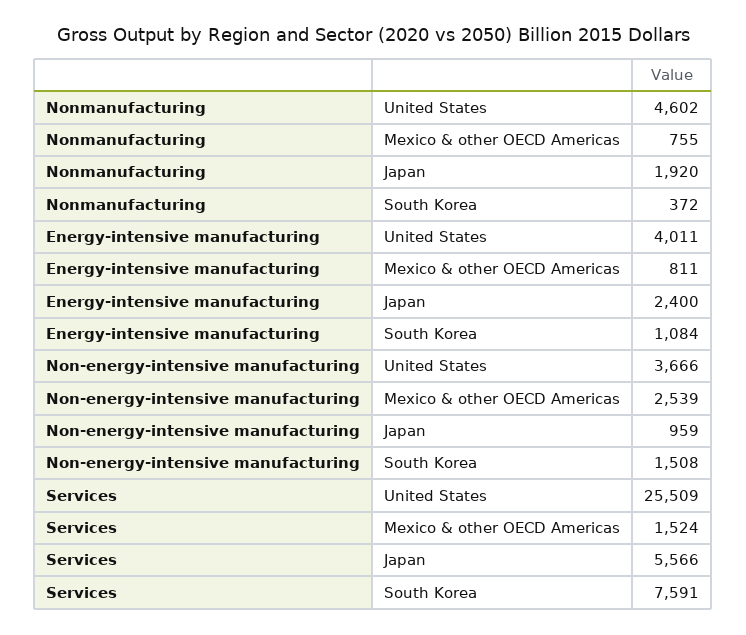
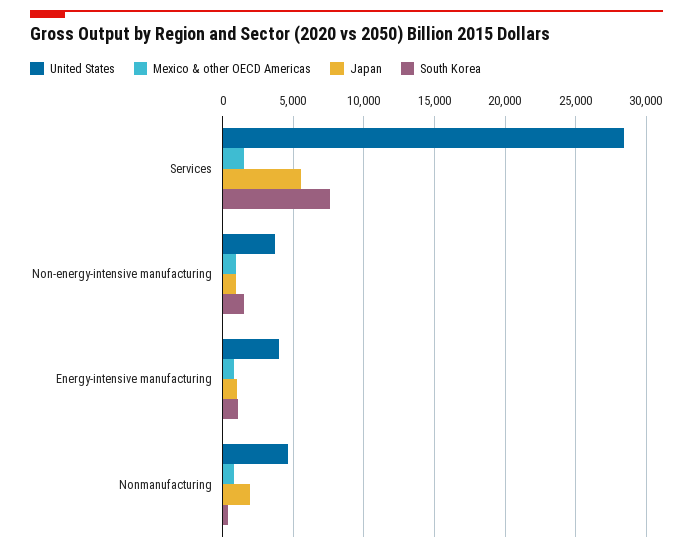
Japan, Energy-intensive manufacturing: 2400 -> 1000
Mexico & other OECD Americas, Non-energy-intensive manufacturing: 2539 -> 1000
United States, Services: 25509 -> 28500

